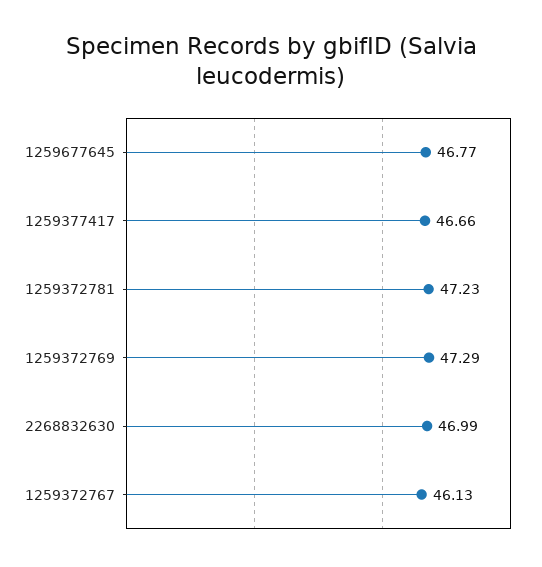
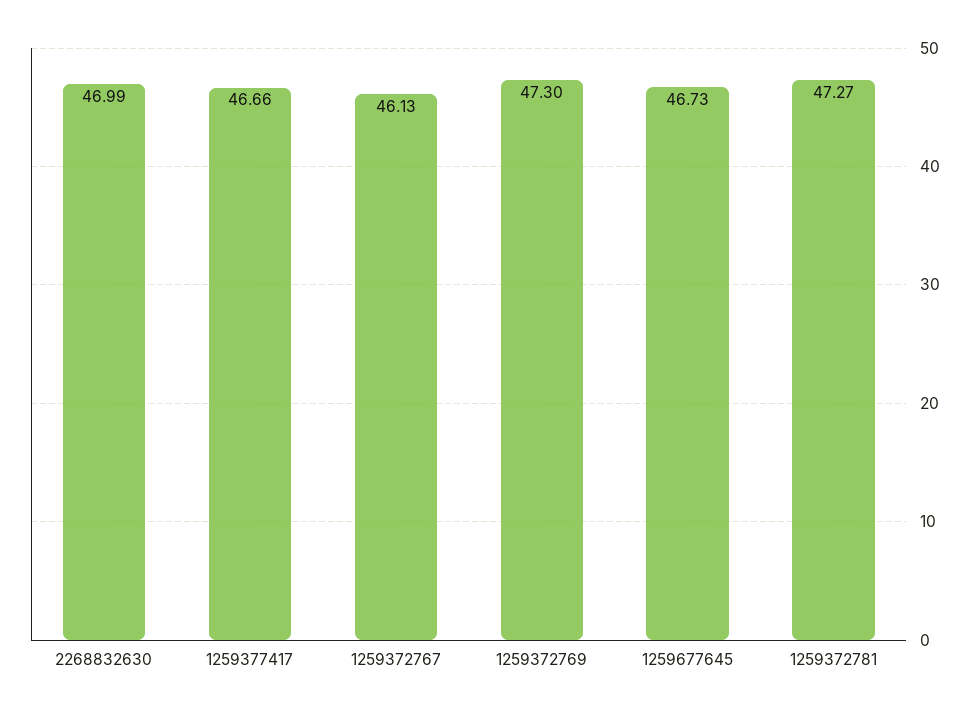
1259677645: 46.77 -> 46.73
1259372781: 47.23 -> 47.27
1259372769: 47.29 -> 47.3

